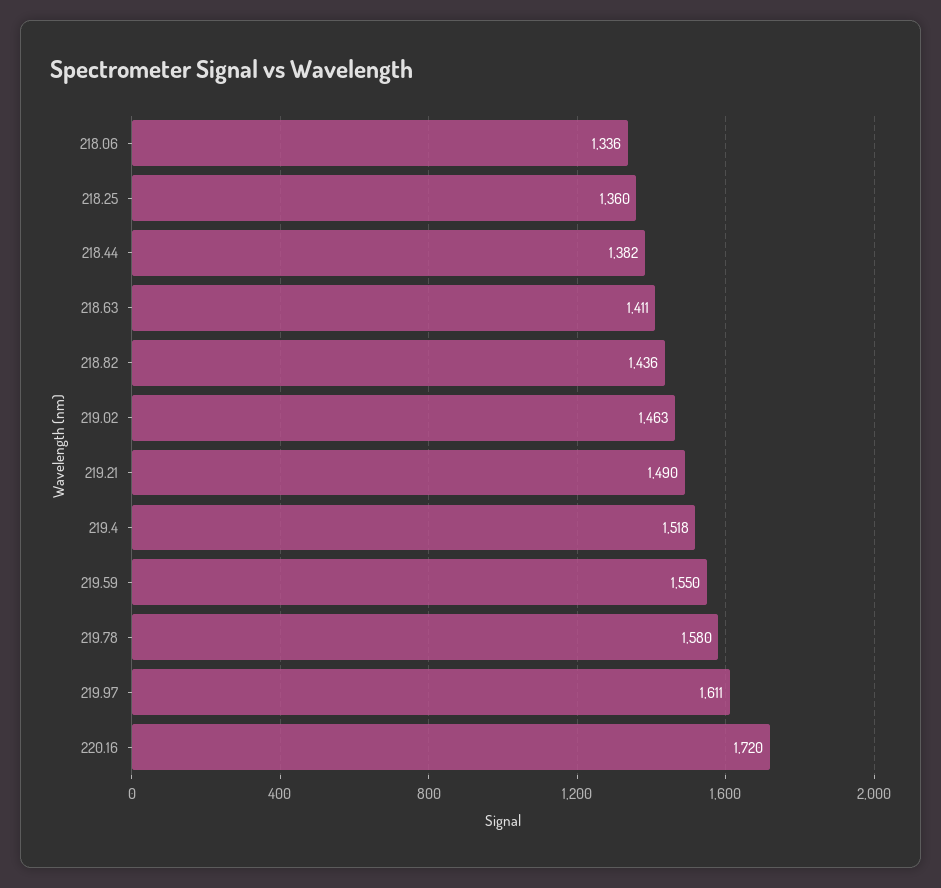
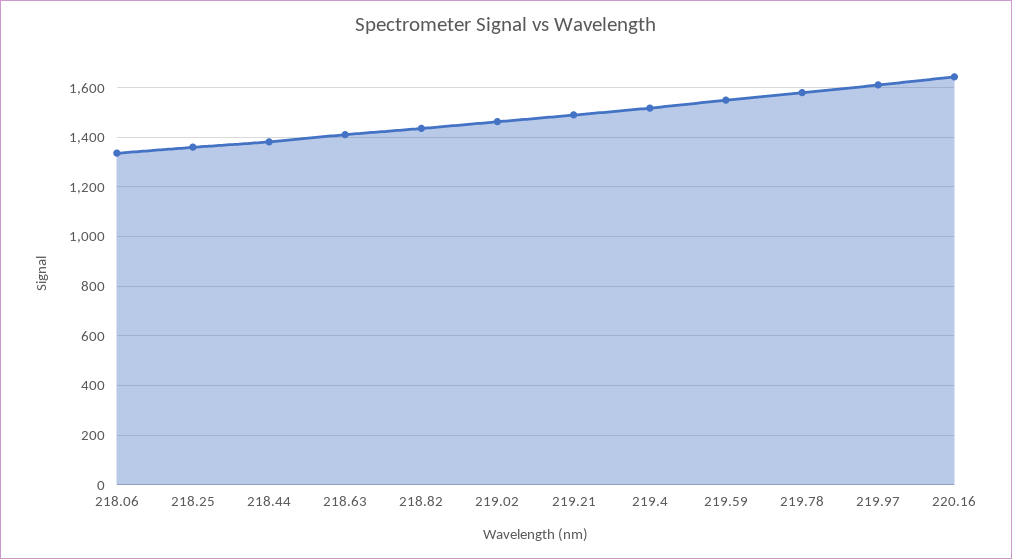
220.16: 1720 -> 1650

